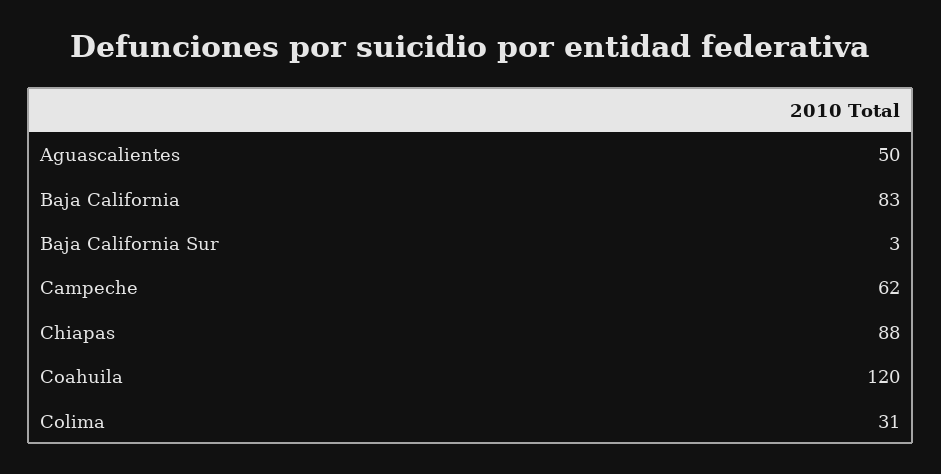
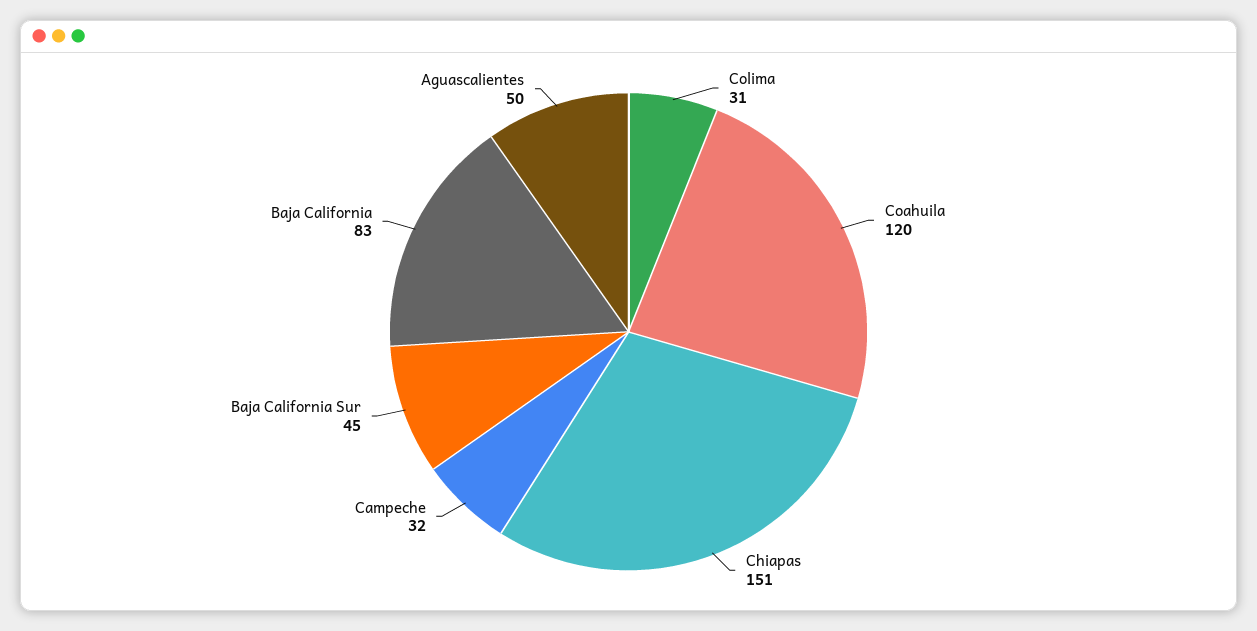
Baja California Sur: 3 -> 45
Campeche: 62 -> 32
Chiapas: 88 -> 151

